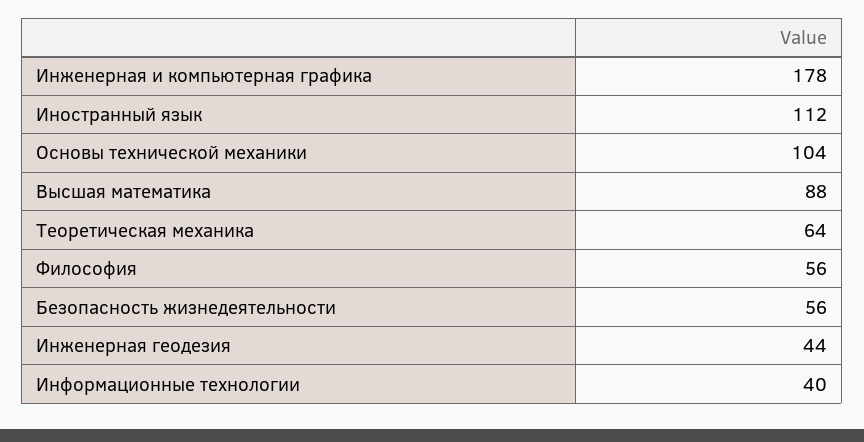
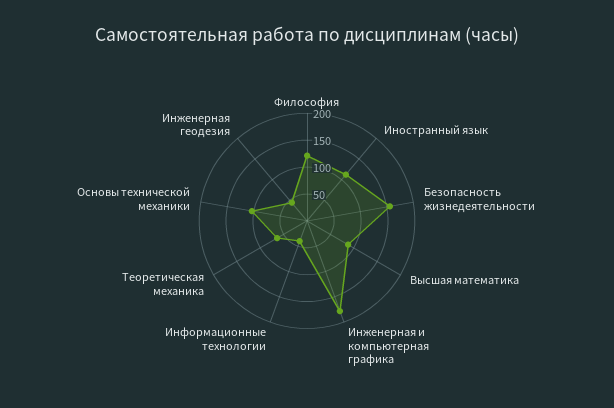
Философия: 56 -> 125
Безопасность жизнедеятельности: 56 -> 150

